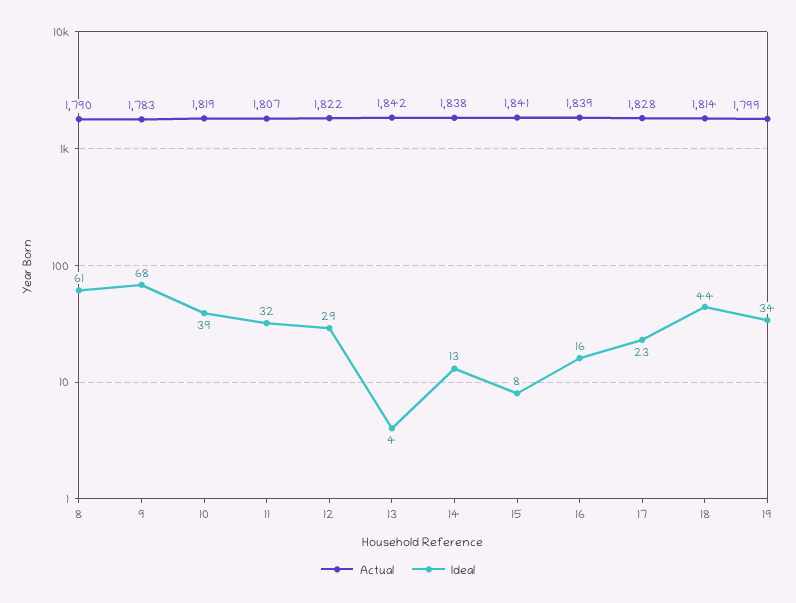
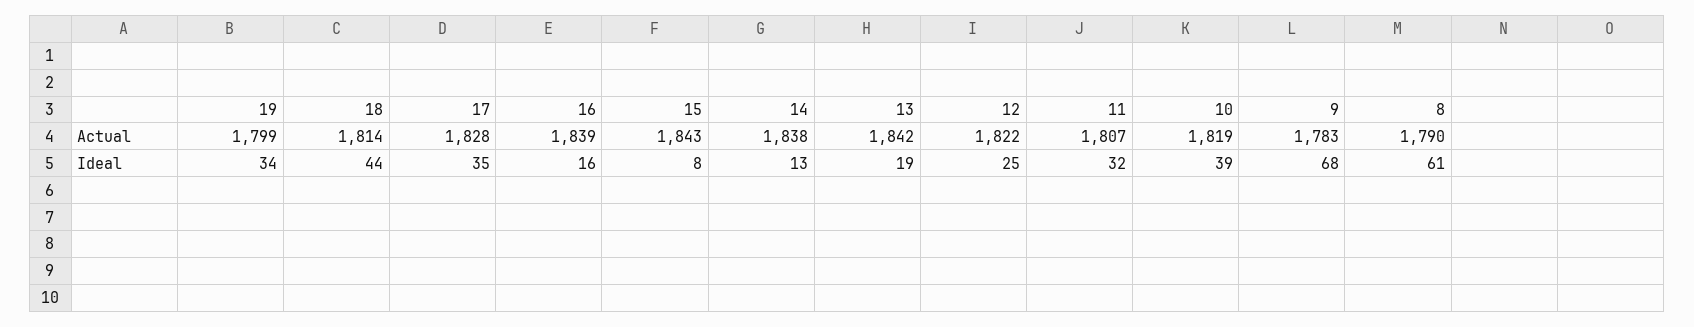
Ideal, 12: 29 -> 25
Ideal, 13: 4 -> 19
Actual, 15: 1841 -> 1843
Ideal, 17: 23 -> 35

